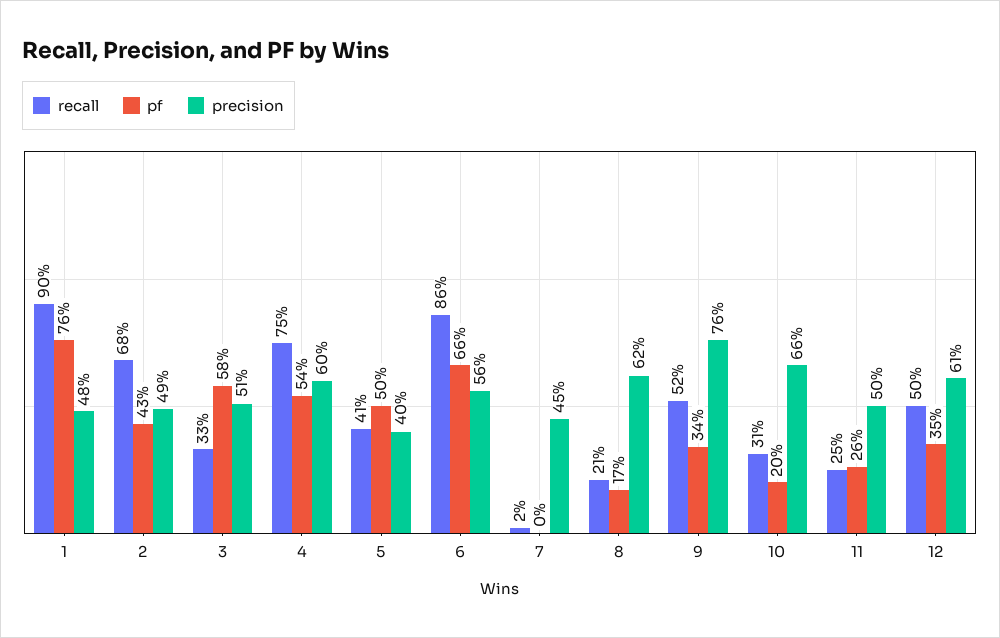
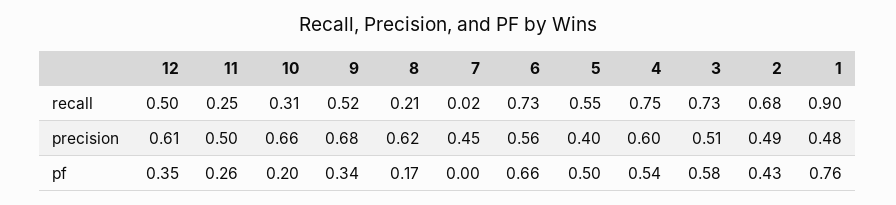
recall, 3: 0.33 -> 0.73
recall, 5: 0.41 -> 0.55
recall, 6: 0.86 -> 0.73
precision, 9: 0.76 -> 0.68

